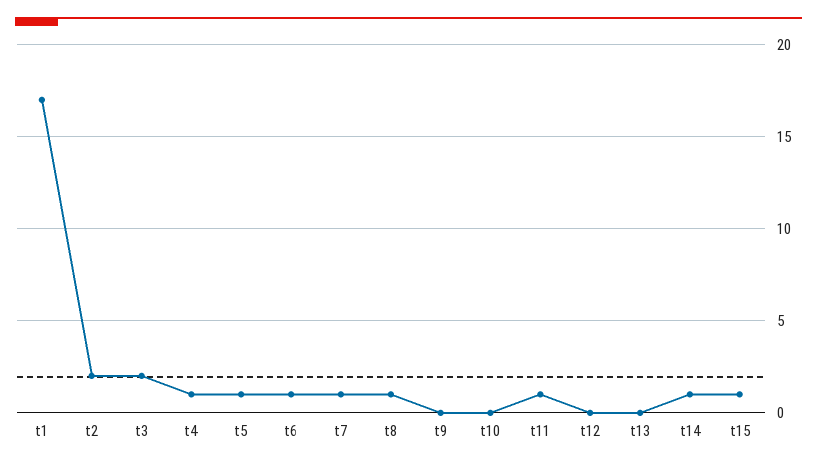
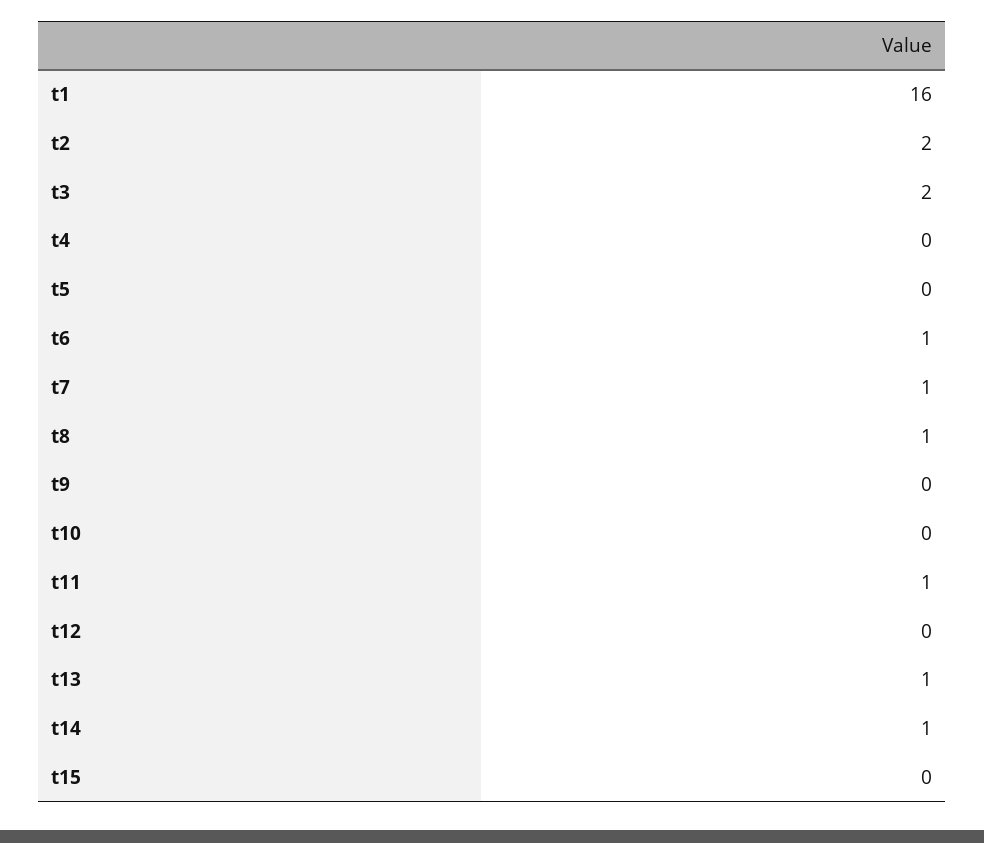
t1: 17 -> 16
t4: 1 -> 0
t5: 1 -> 0
t13: 0 -> 1
t15: 1 -> 0

